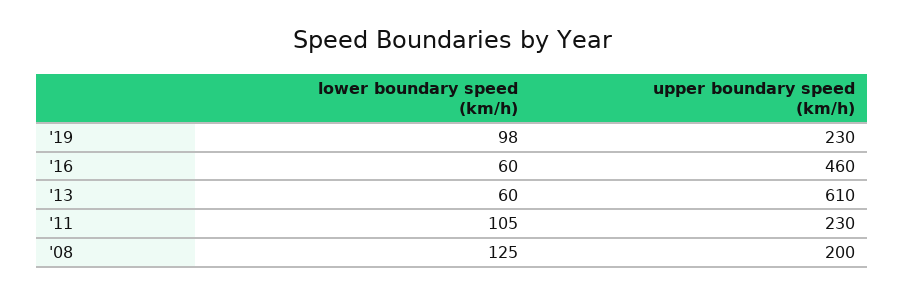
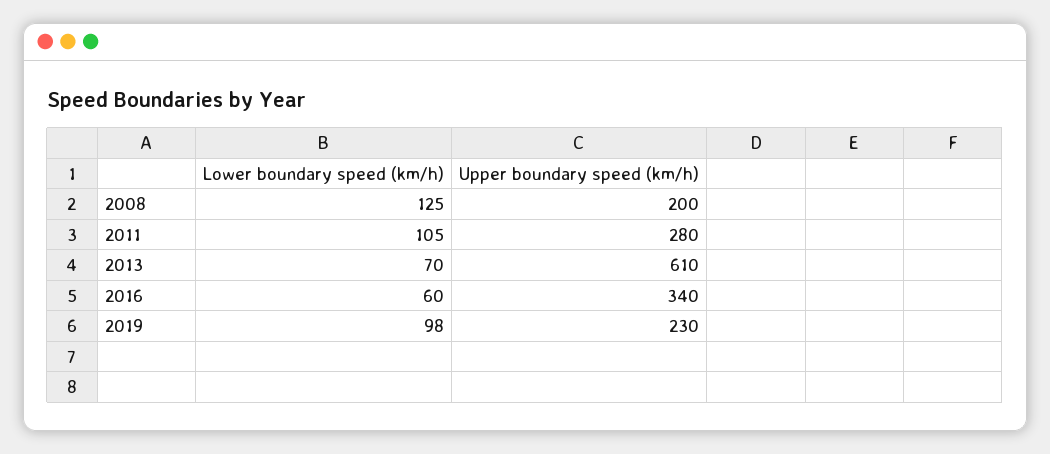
upper boundary speed (km/h), '16: 460 -> 340
lower boundary speed (km/h), '13: 60 -> 70
upper boundary speed (km/h), '11: 230 -> 280

